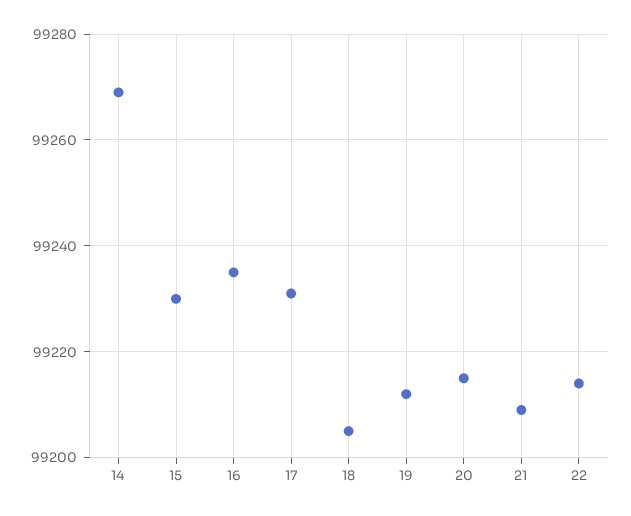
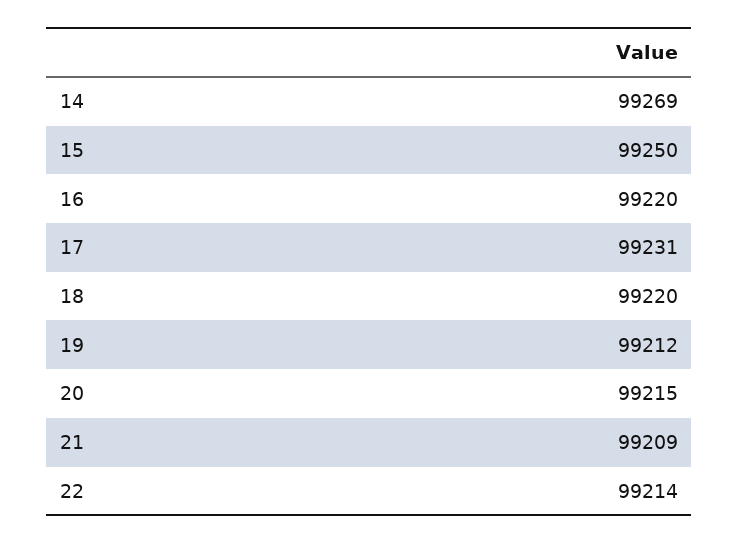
15: 99230 -> 99250
16: 99235 -> 99220
18: 99205 -> 99220

